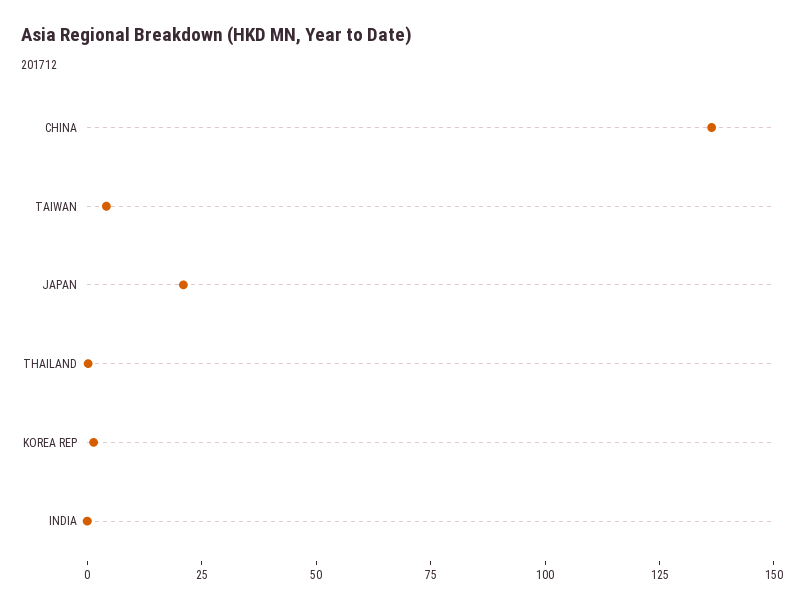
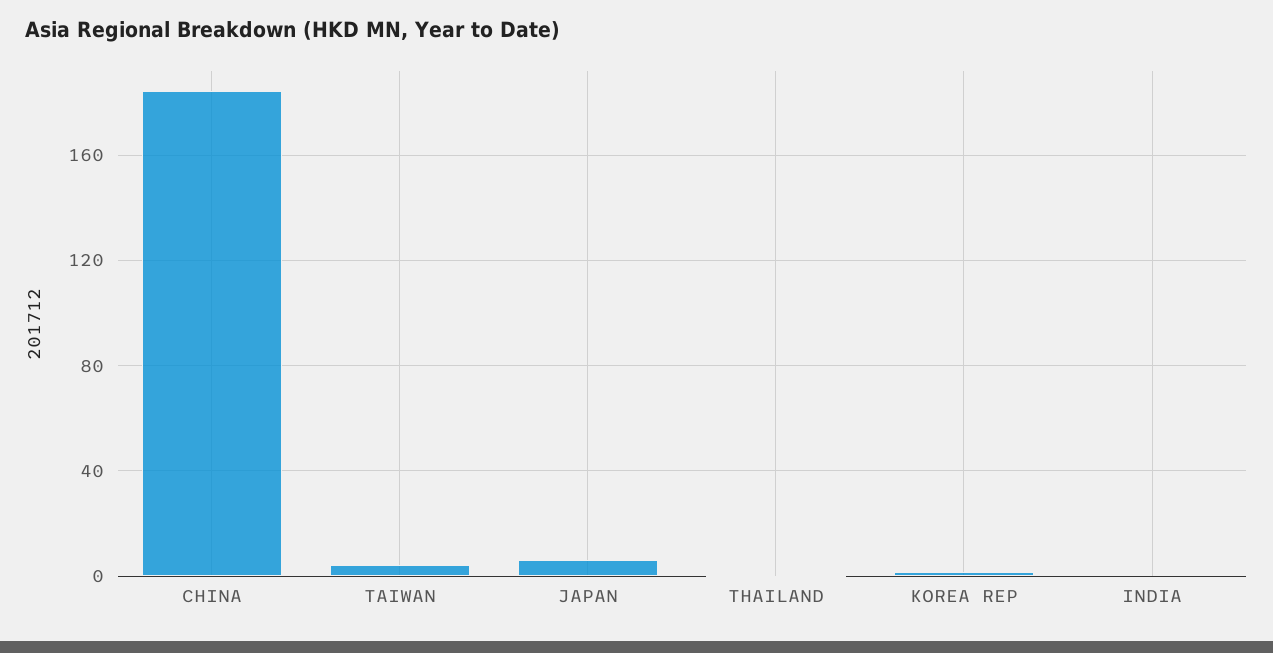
CHINA: 135 -> 185
JAPAN: 20 -> 5

